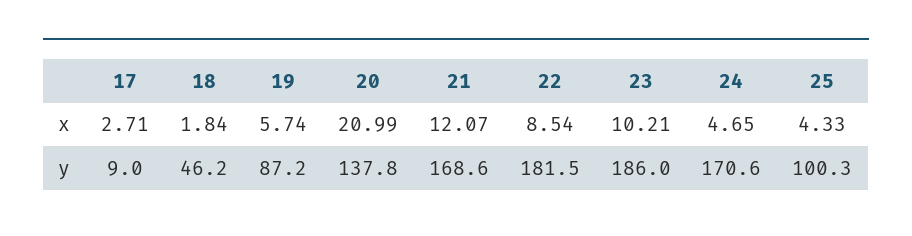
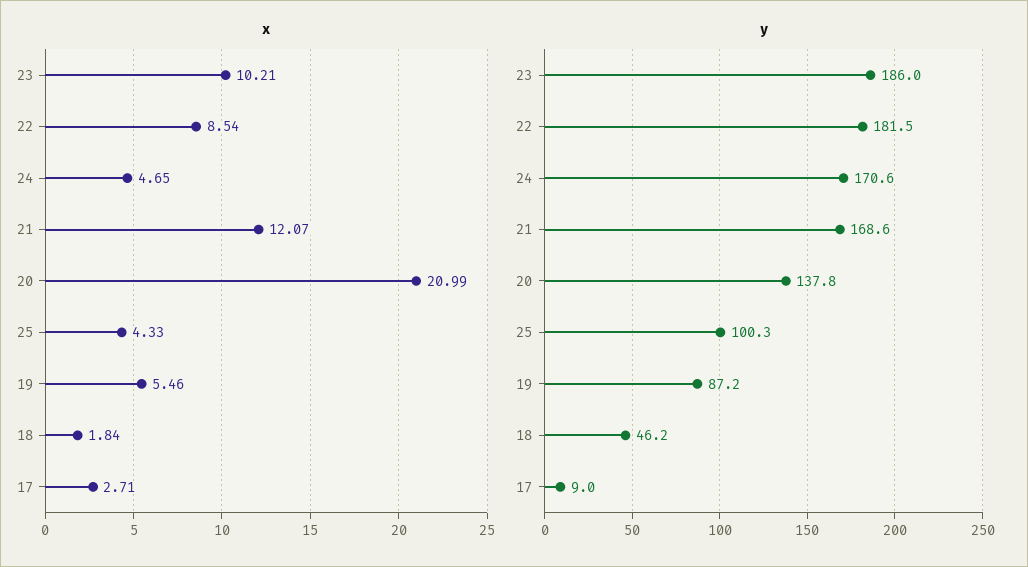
x, 19: 5.74 -> 5.46

